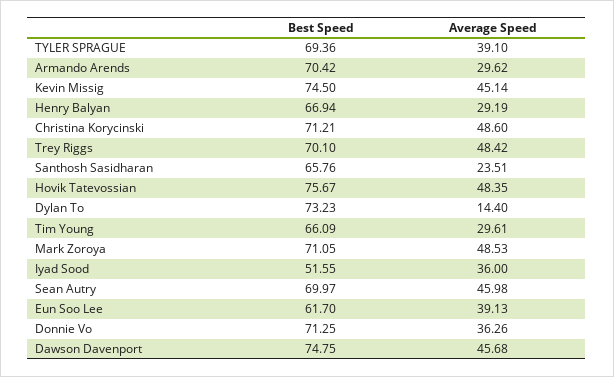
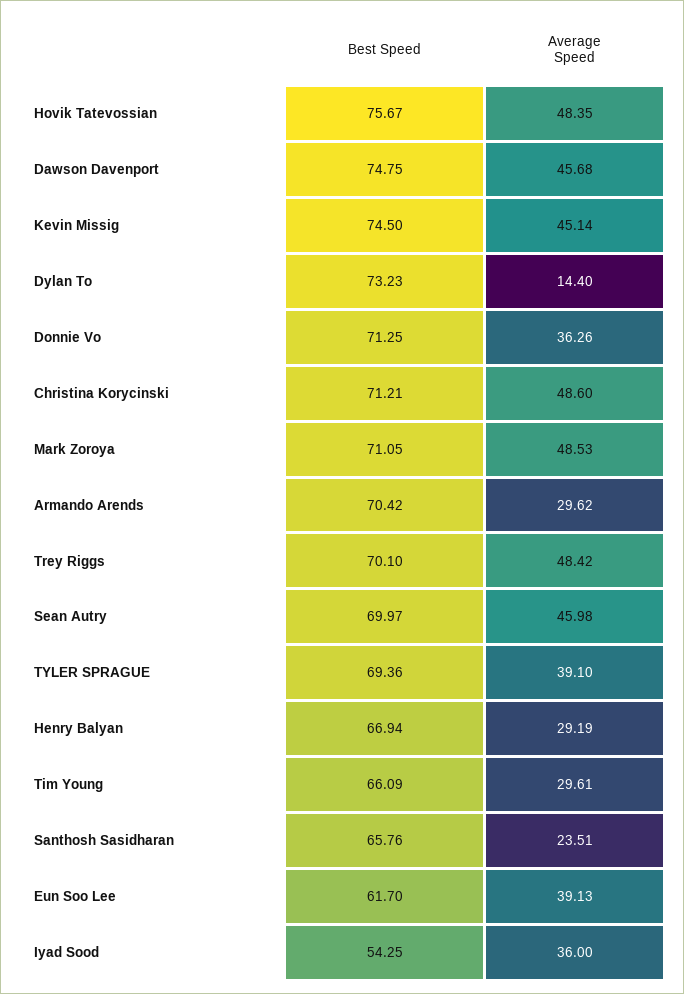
Best Speed, Iyad Sood: 51.55 -> 54.25

